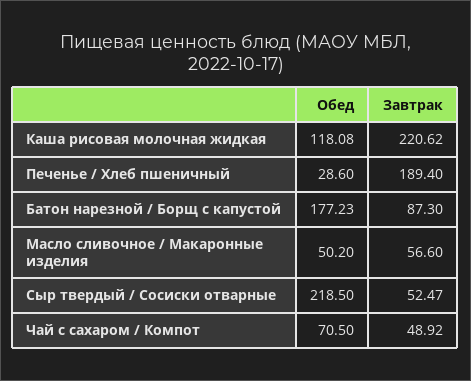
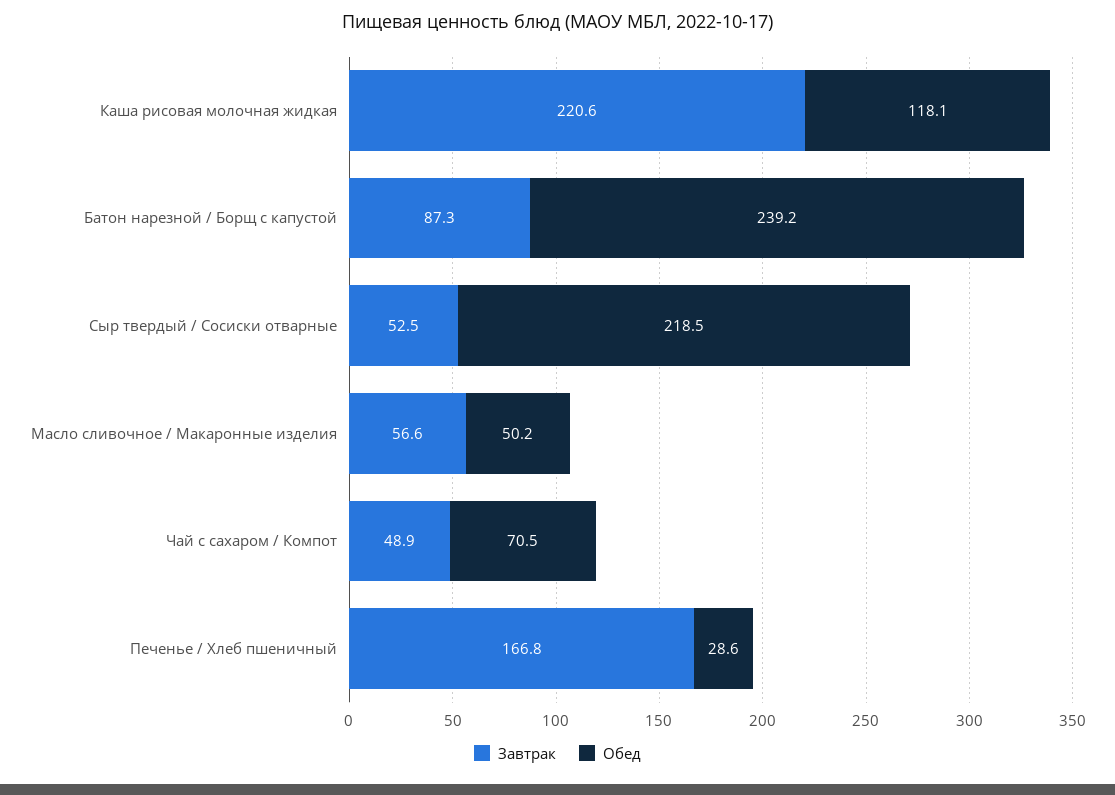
Завтрак, Печенье / Хлеб пшеничный: 189.4 -> 166.8
Обед, Батон нарезной / Борщ с капустой: 177.23 -> 239.2

